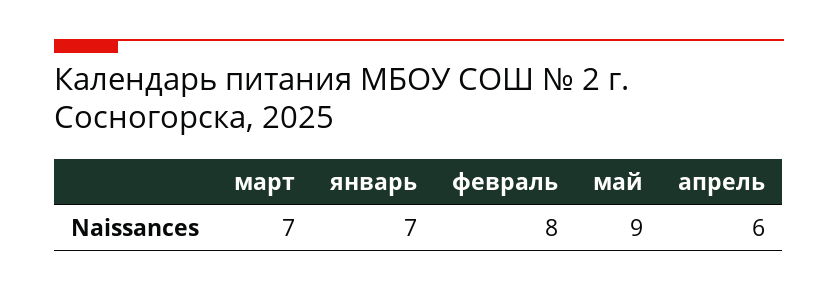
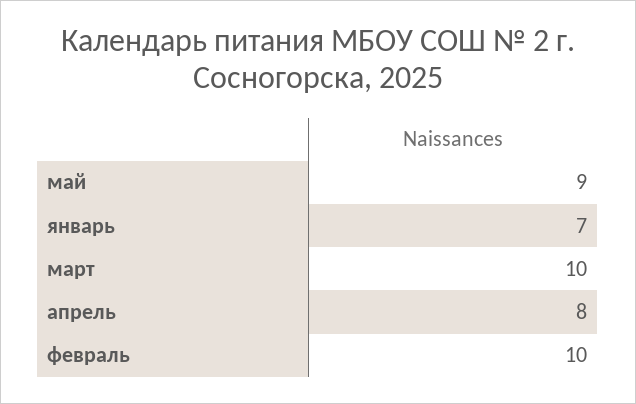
март: 7 -> 10
февраль: 8 -> 10
апрель: 6 -> 8

